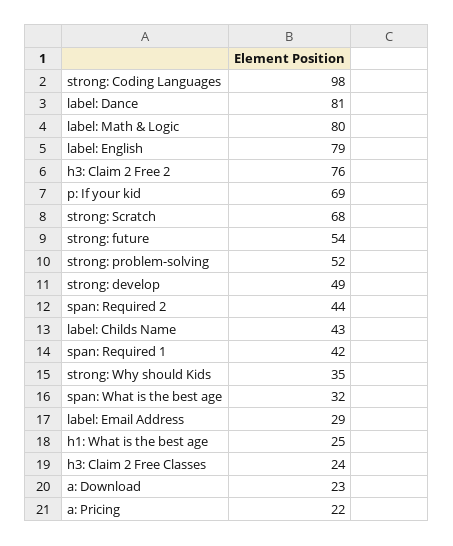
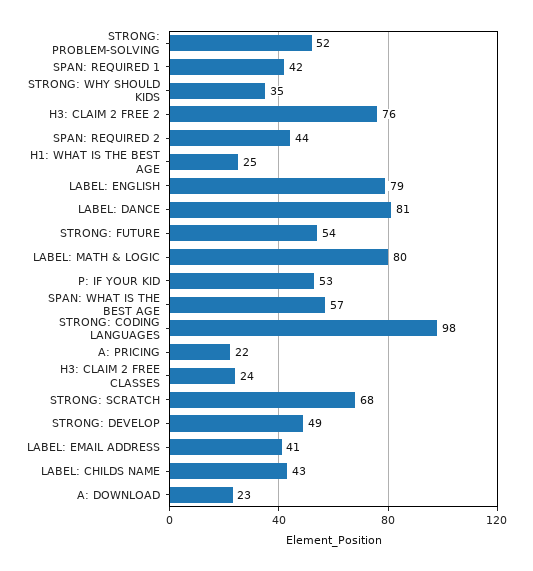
p: If your kid: 69 -> 53
span: What is the best age: 32 -> 57
label: Email Address: 29 -> 41

